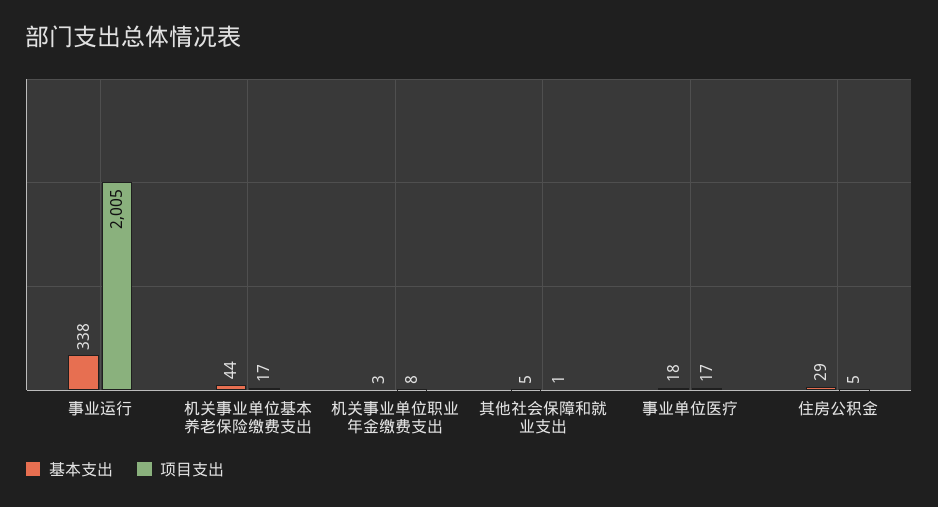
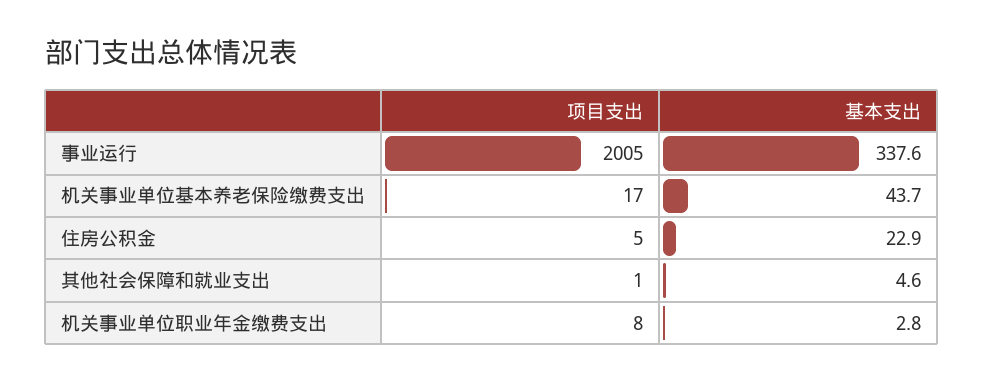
基本支出, 事业单位医疗: 18 -> none
项目支出, 事业单位医疗: 17 -> none
基本支出, 住房公积金: 29 -> 22.9

